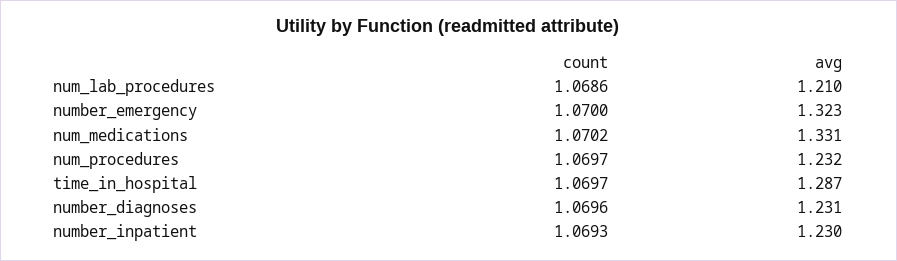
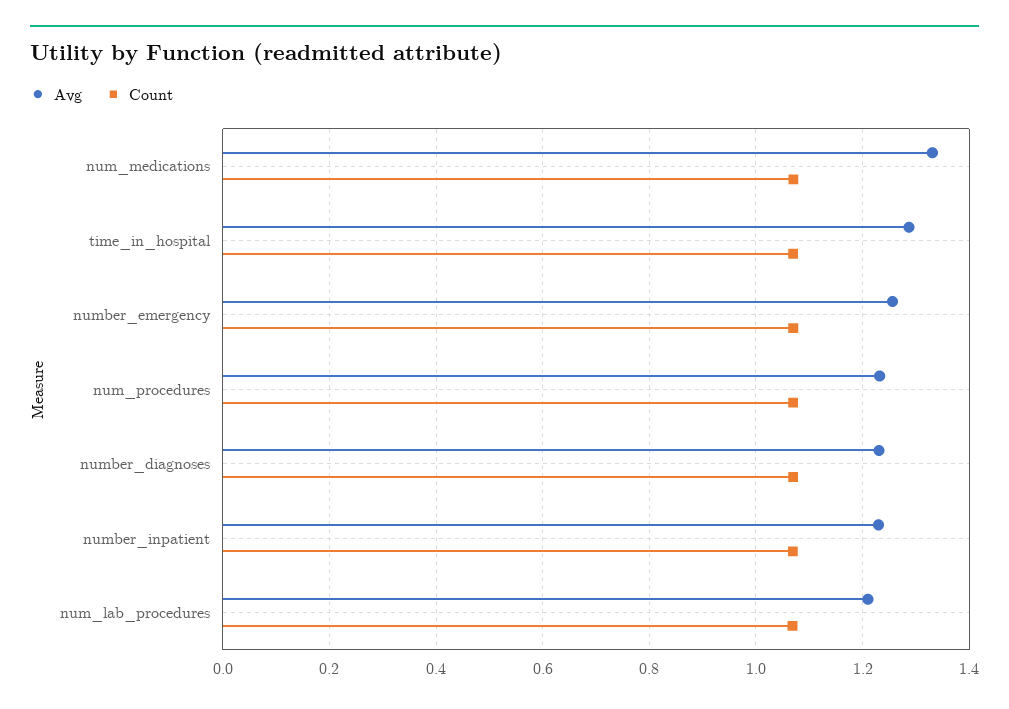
avg, number_emergency: 1.323 -> 1.26

